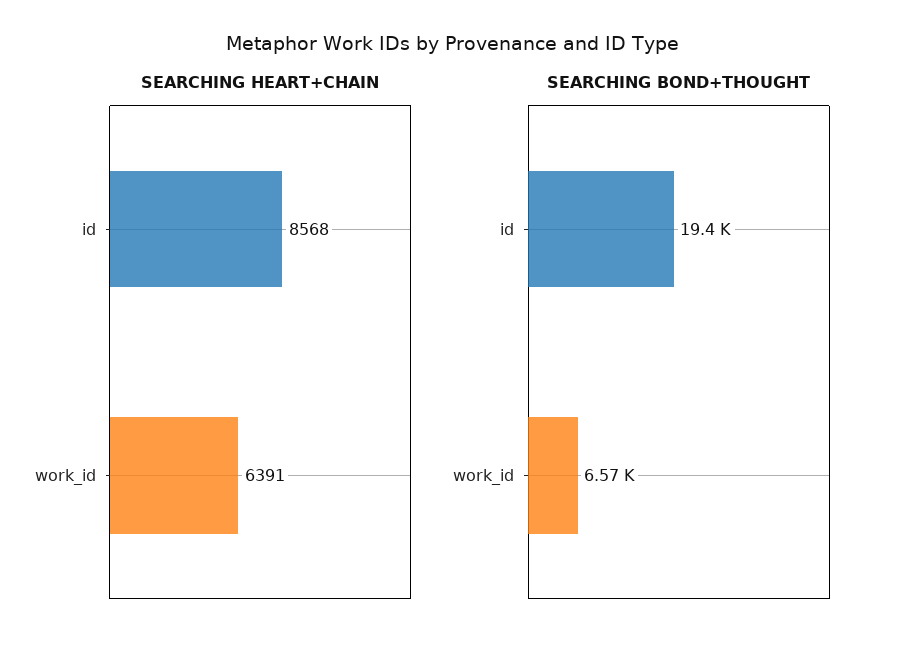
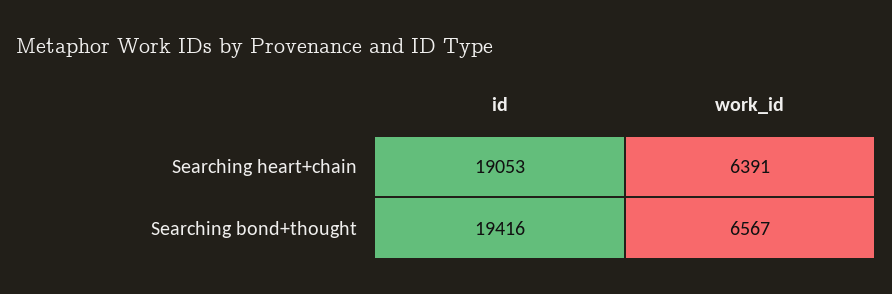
SEARCHING HEART+CHAIN, id: 8568 -> 19053

